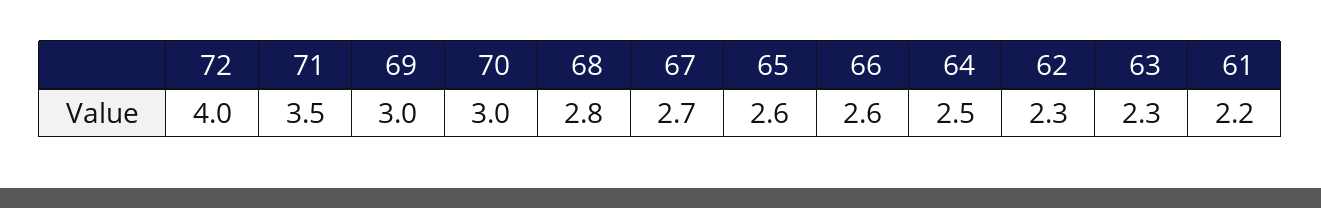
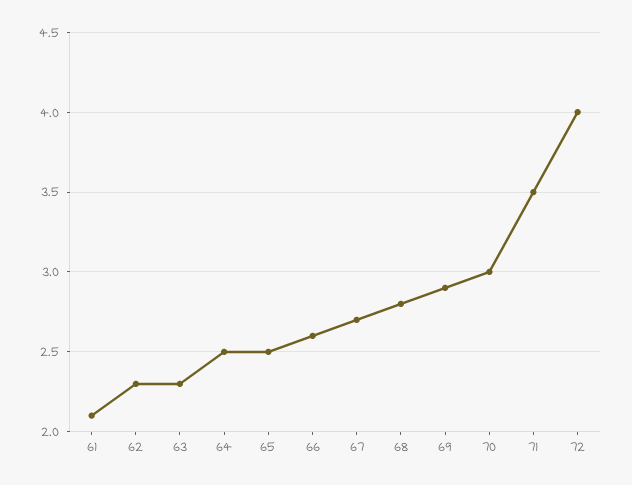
69: 3 -> 2.9
65: 2.6 -> 2.5
61: 2.2 -> 2.1

